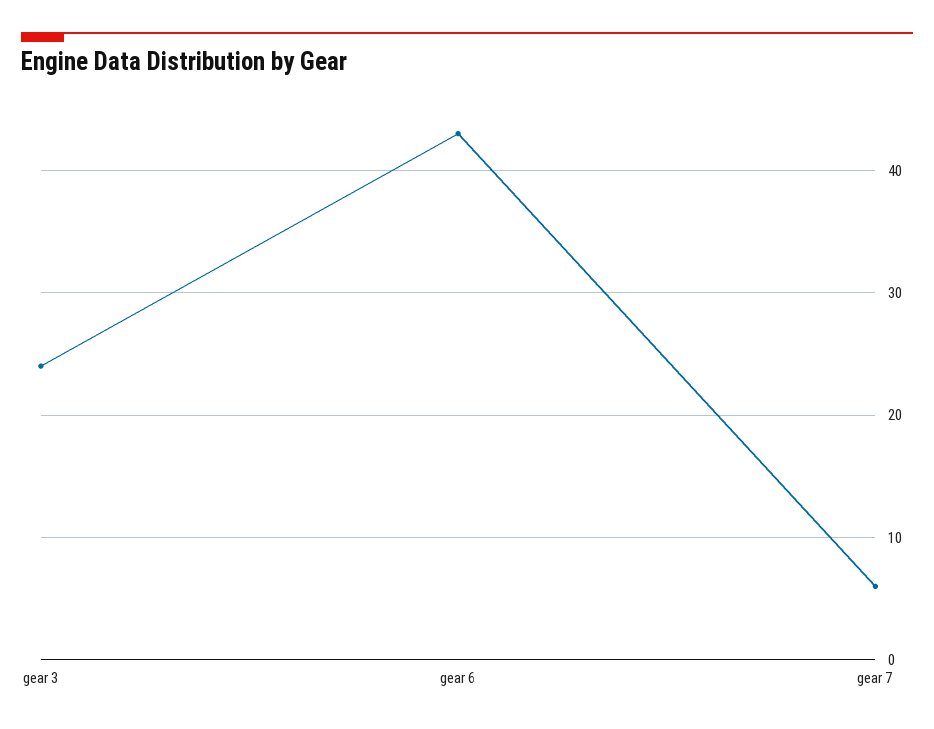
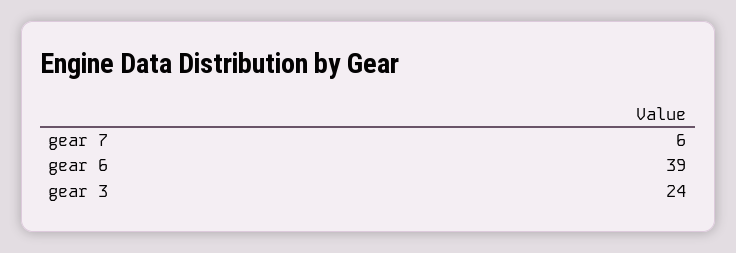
gear 6: 43 -> 39

